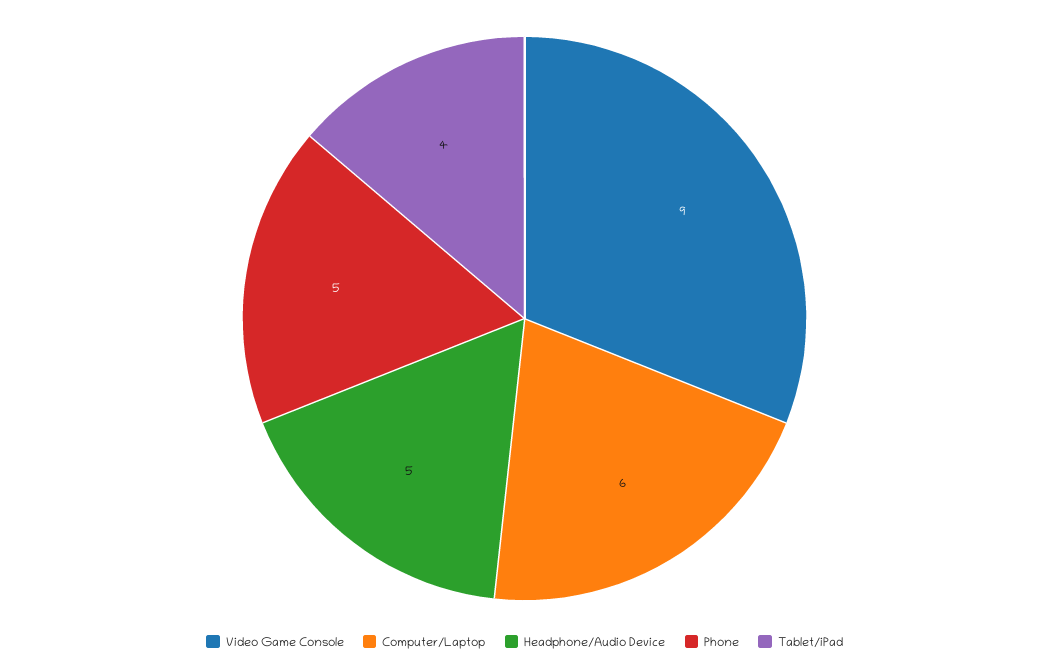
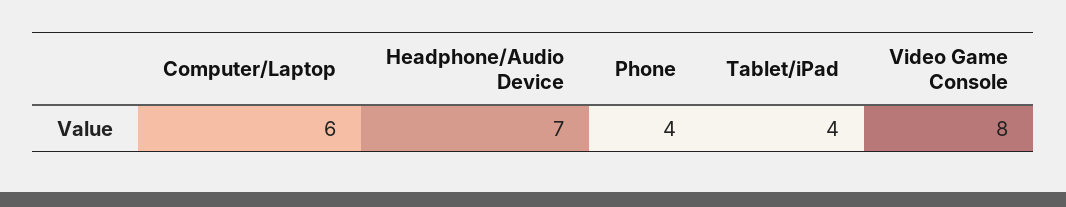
Video Game Console: 9 -> 8
Headphone/Audio Device: 5 -> 7
Phone: 5 -> 4

